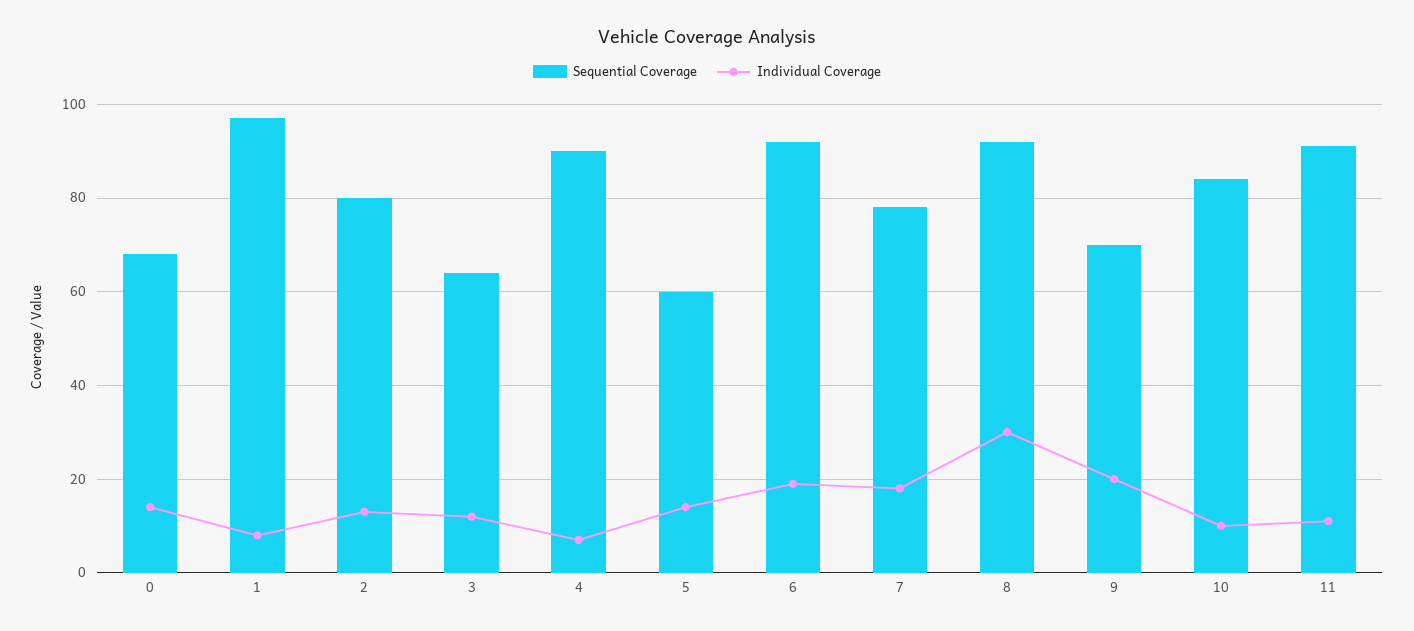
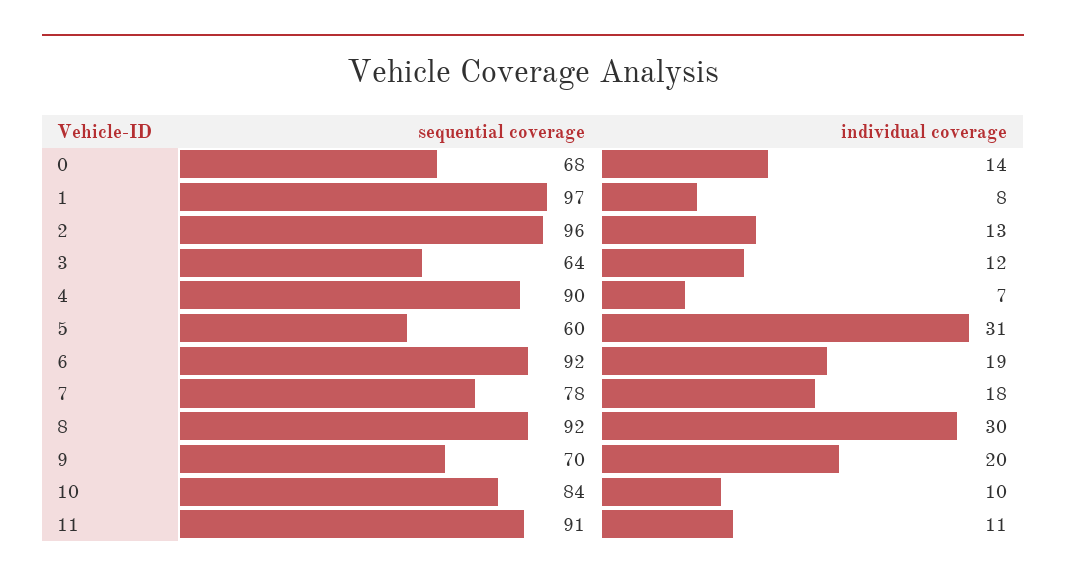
Sequential Coverage, 2: 80 -> 96
Individual Coverage, 5: 15 -> 31

